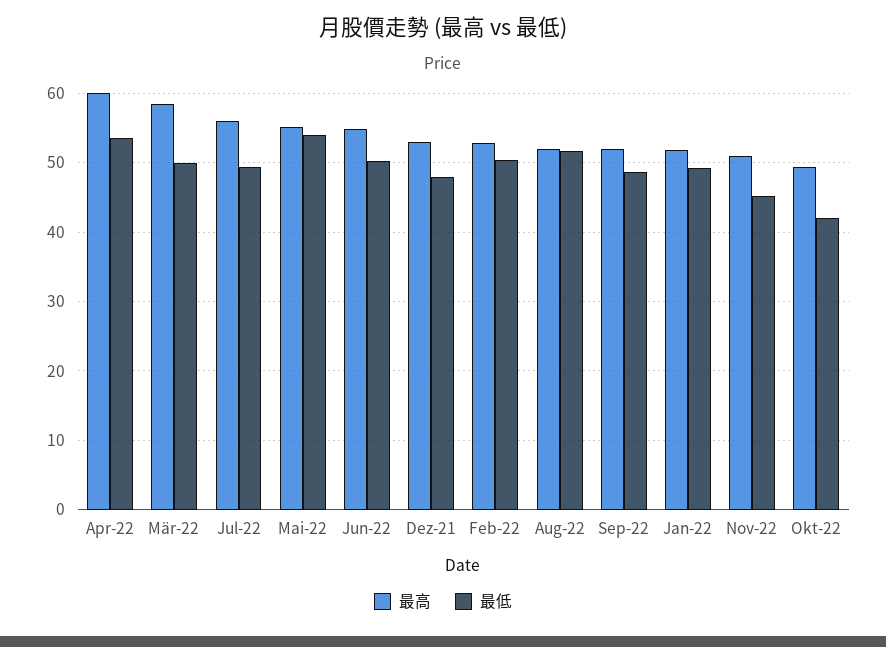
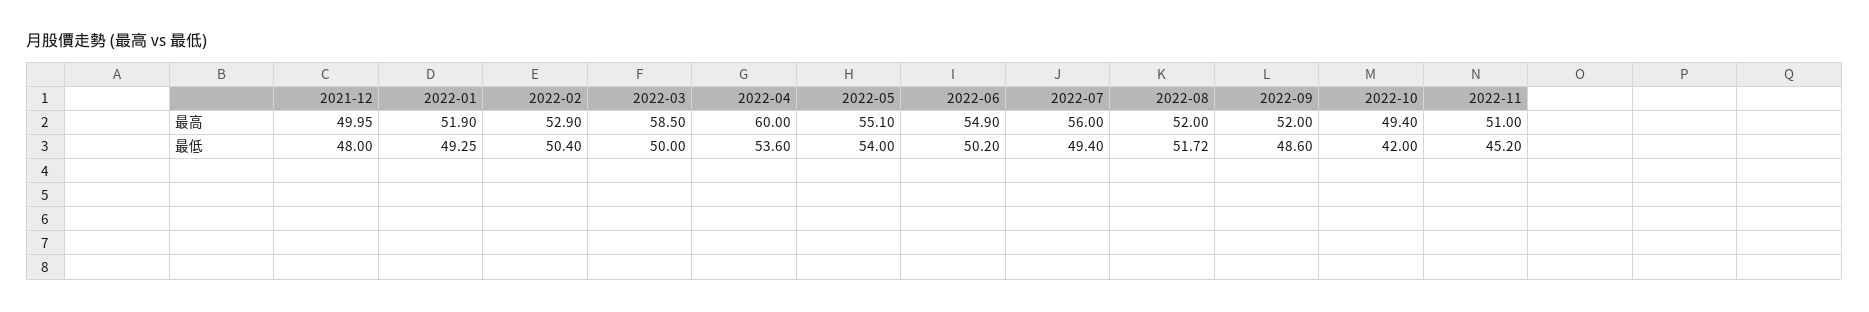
最高, Dez-21: 53 -> 49.95

